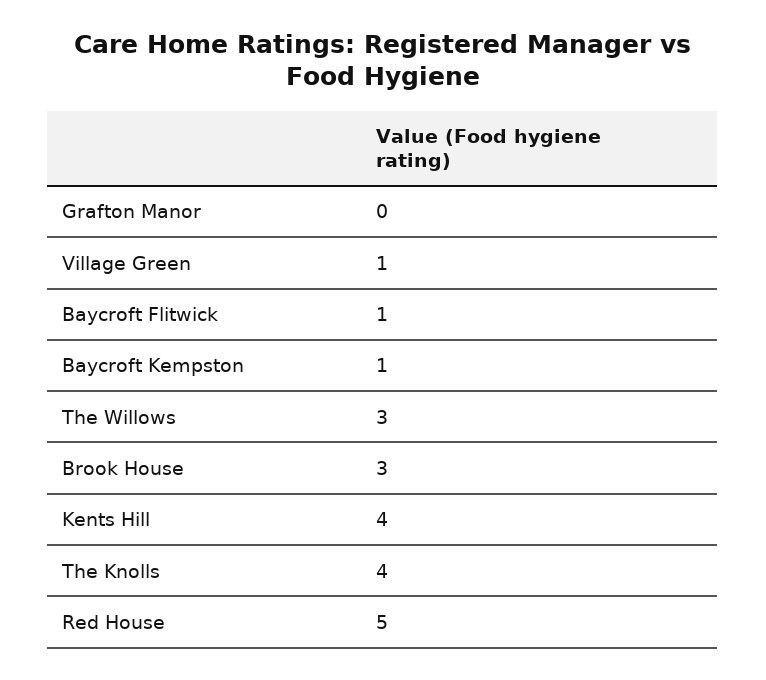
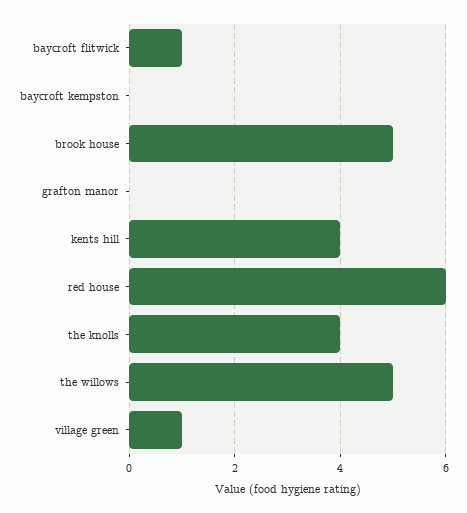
Baycroft Kempston: 1 -> 0
The Willows: 3 -> 5
Brook House: 3 -> 5
Red House: 5 -> 6

